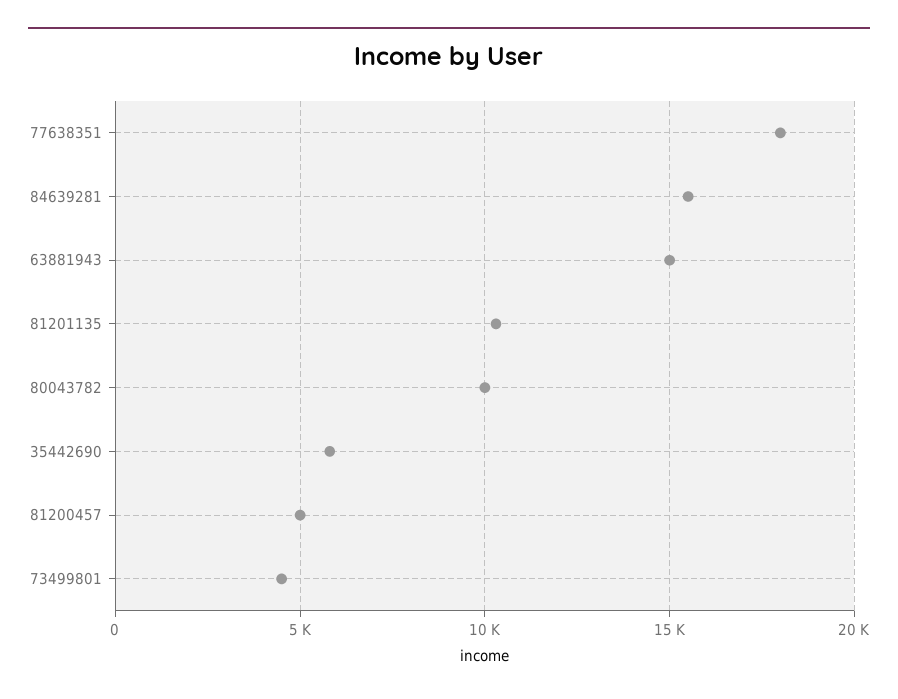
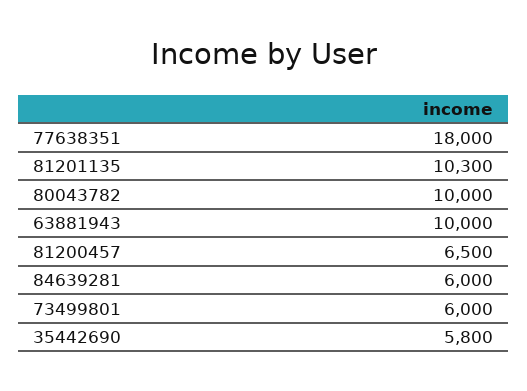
84639281: 15500 -> 6000
63881943: 15000 -> 10000
81200457: 5000 -> 6500
73499801: 4500 -> 6000

